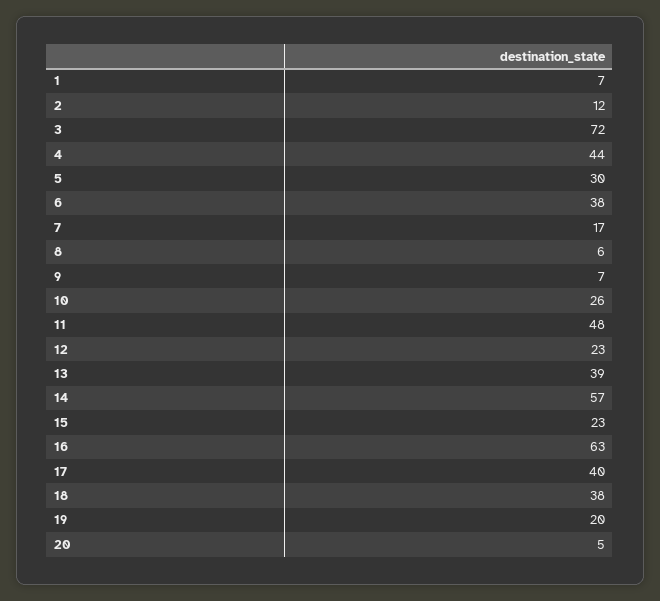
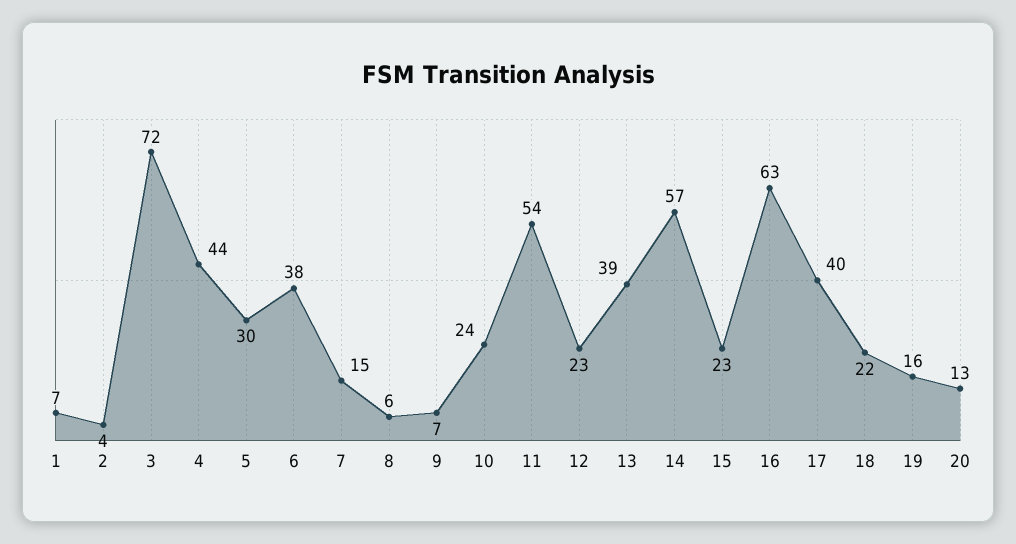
2: 12 -> 4
7: 17 -> 15
10: 26 -> 24
11: 48 -> 54
18: 38 -> 22
19: 20 -> 16
20: 5 -> 13

